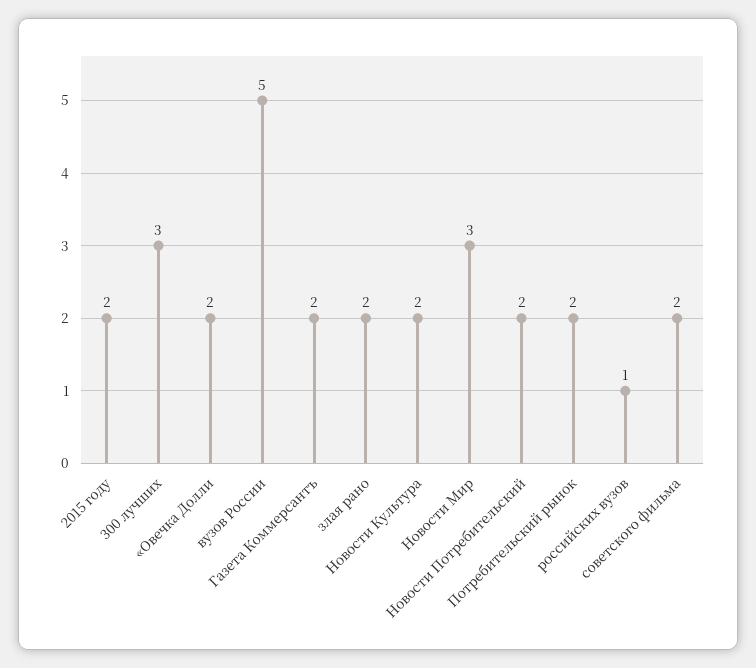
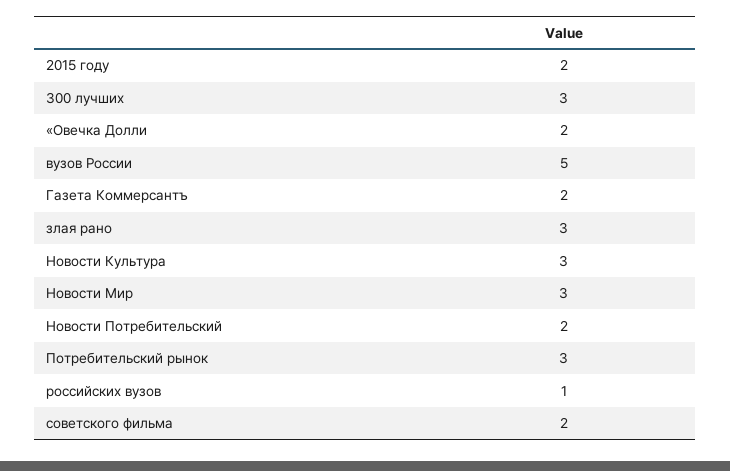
злая рано: 2 -> 3
Новости Культура: 2 -> 3
Потребительский рынок: 2 -> 3

